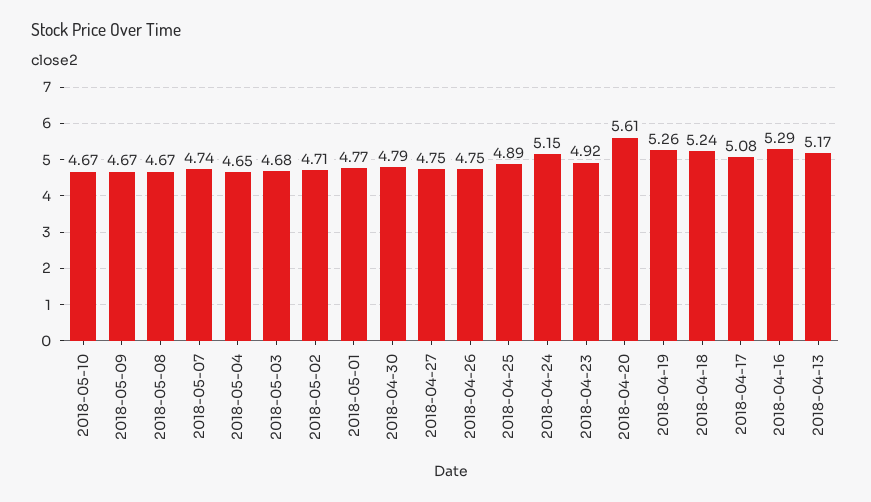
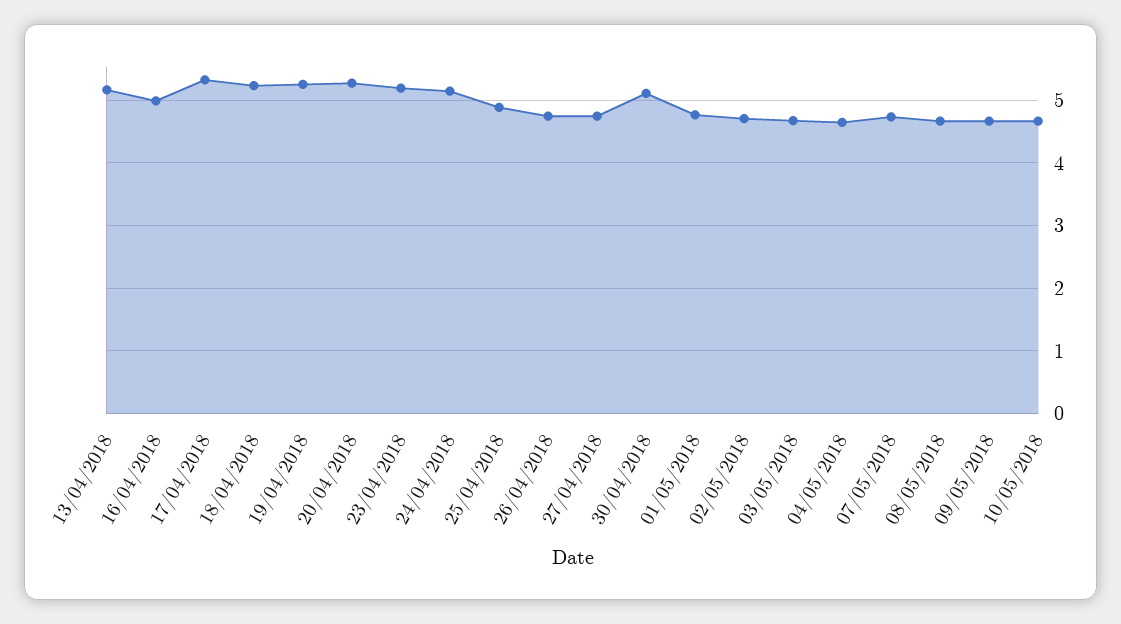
2018-04-30: 4.79 -> 5.1
2018-04-23: 4.92 -> 5.2
2018-04-20: 5.61 -> 5.3
2018-04-17: 5.08 -> 5.3
2018-04-16: 5.29 -> 5

